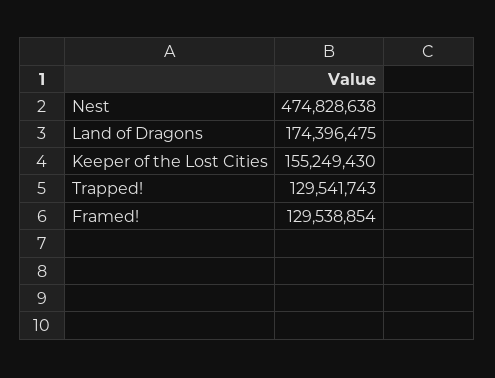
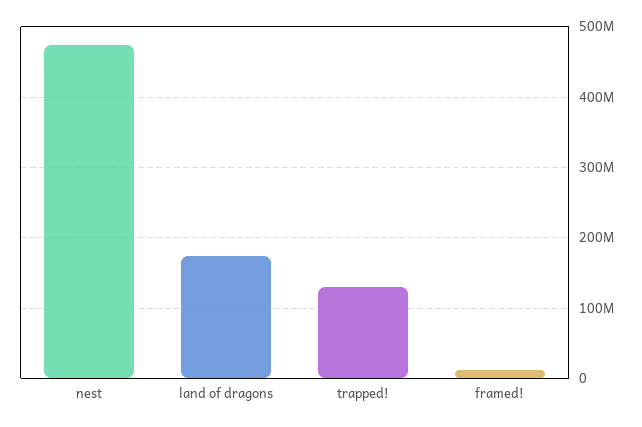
Keeper of the Lost Cities: 155249430 -> none
Framed!: 129538854 -> 10000000

